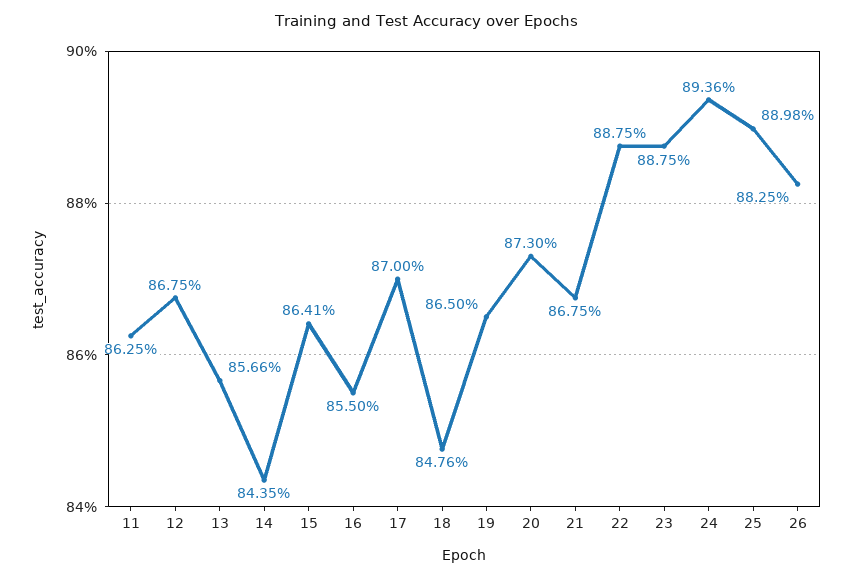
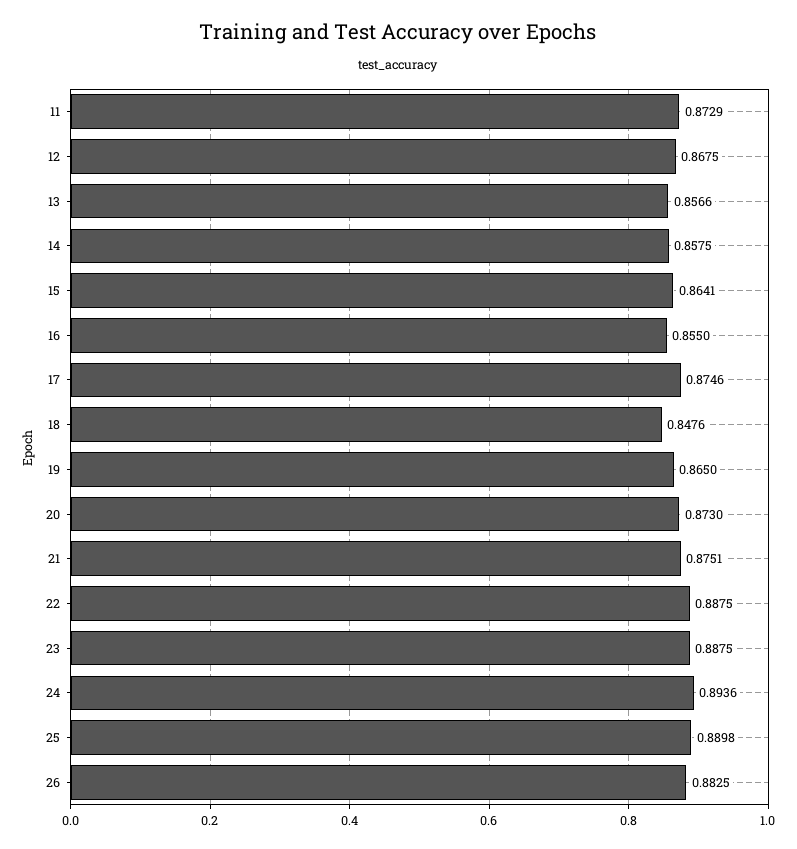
11: 0.8625 -> 0.8729
14: 0.8435 -> 0.8575
17: 0.87 -> 0.8746
21: 0.8675 -> 0.8751

